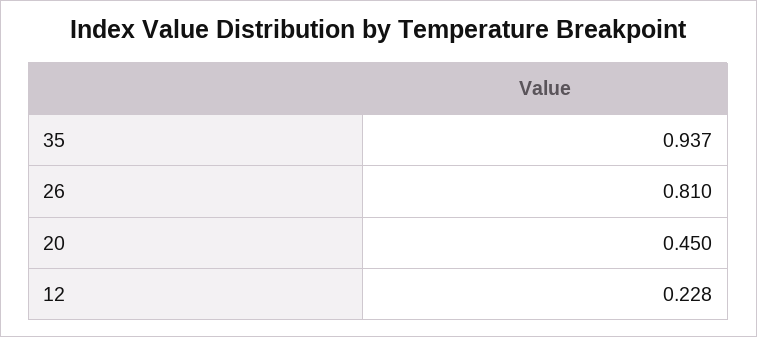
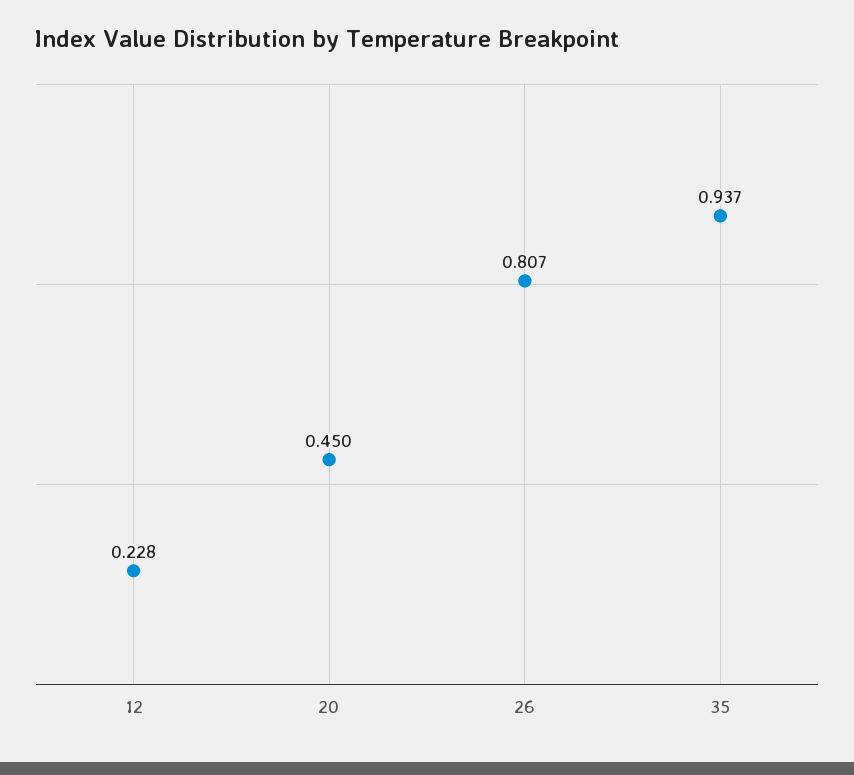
26: 0.81 -> 0.807

